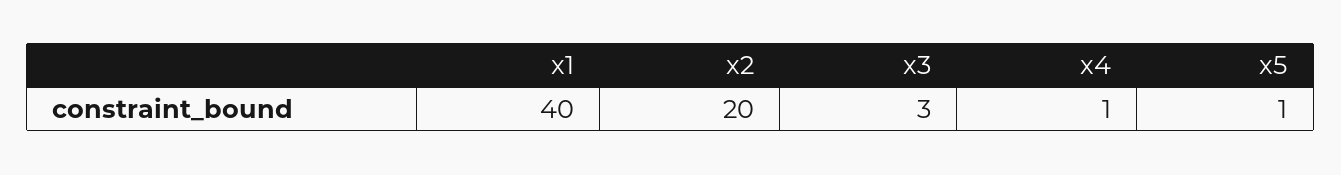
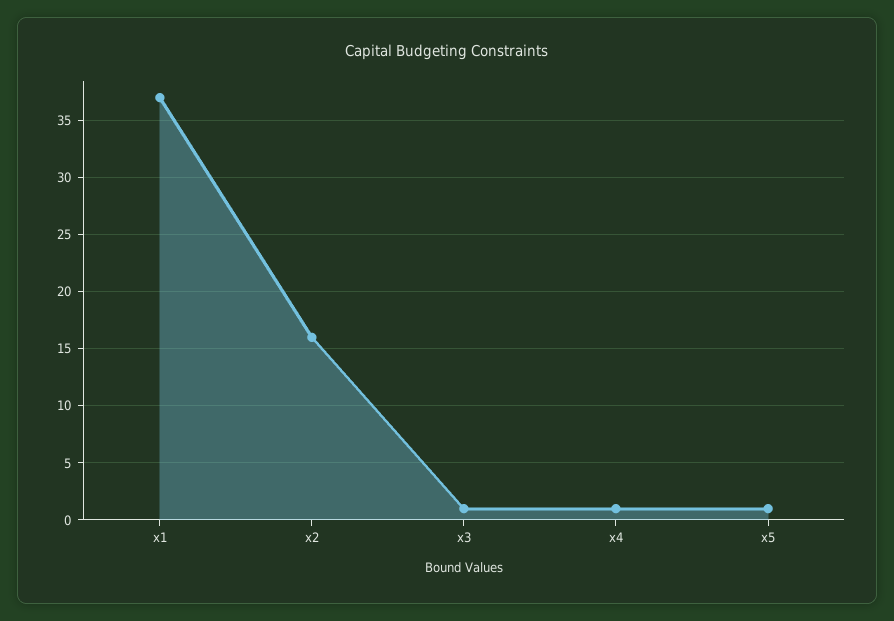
x1: 40 -> 37
x2: 20 -> 16
x3: 3 -> 1

